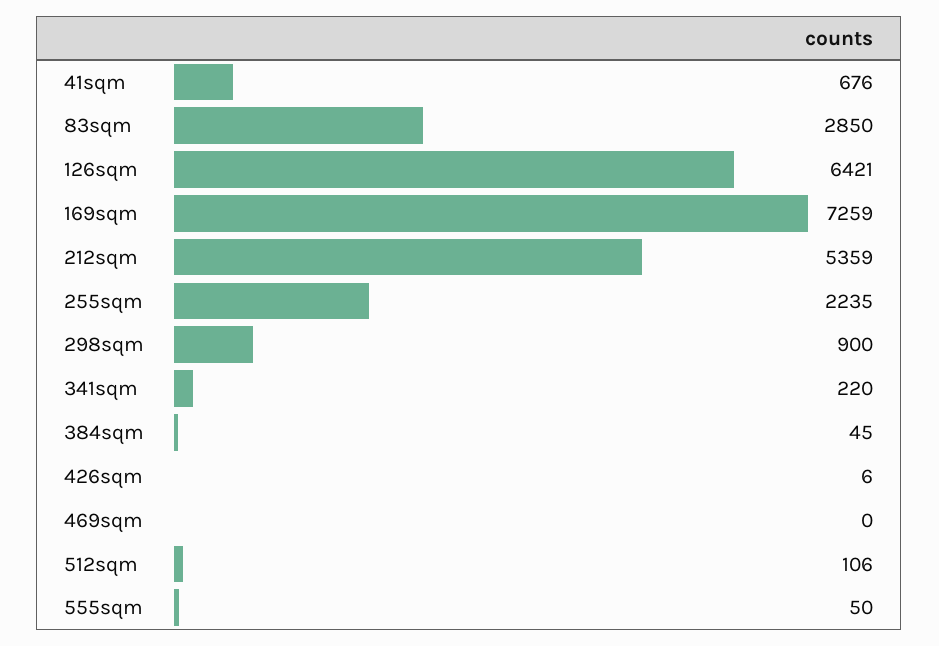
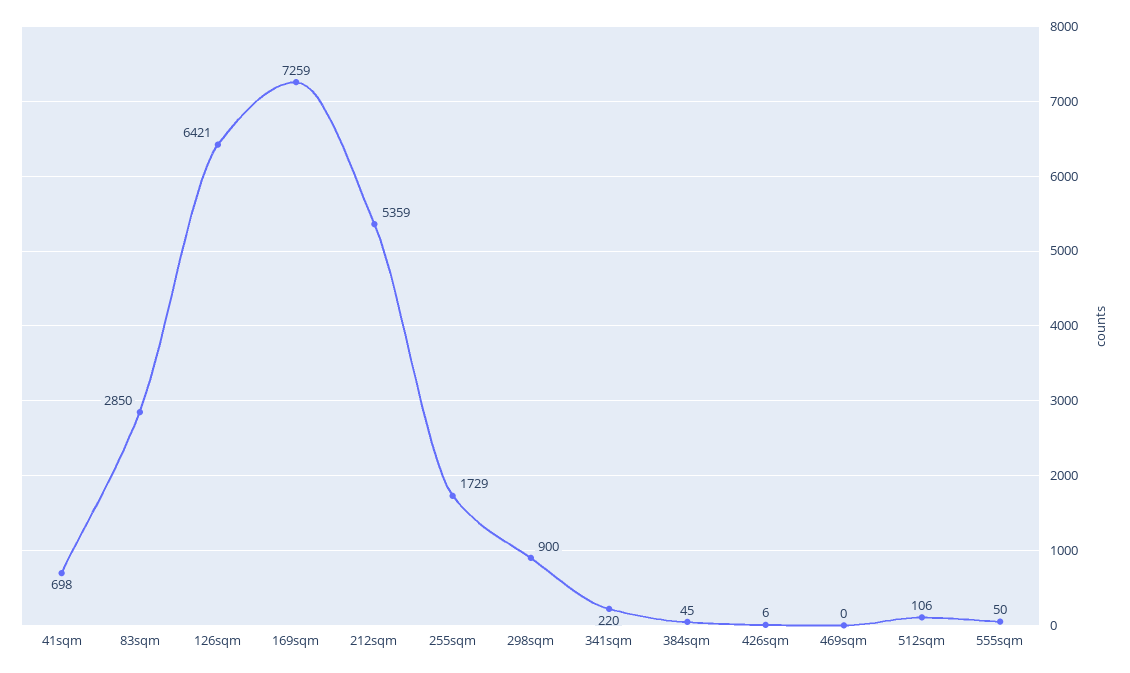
41sqm: 676 -> 698
255sqm: 2235 -> 1729

